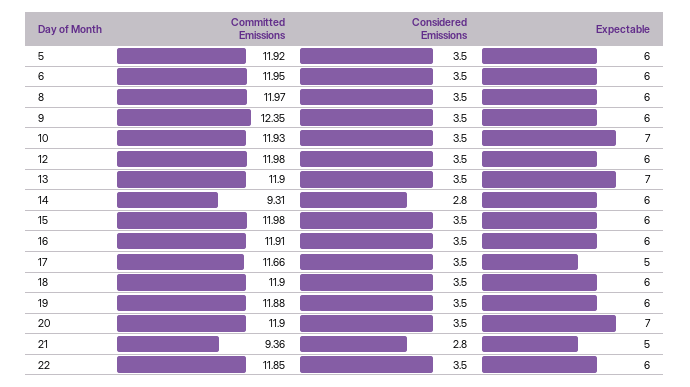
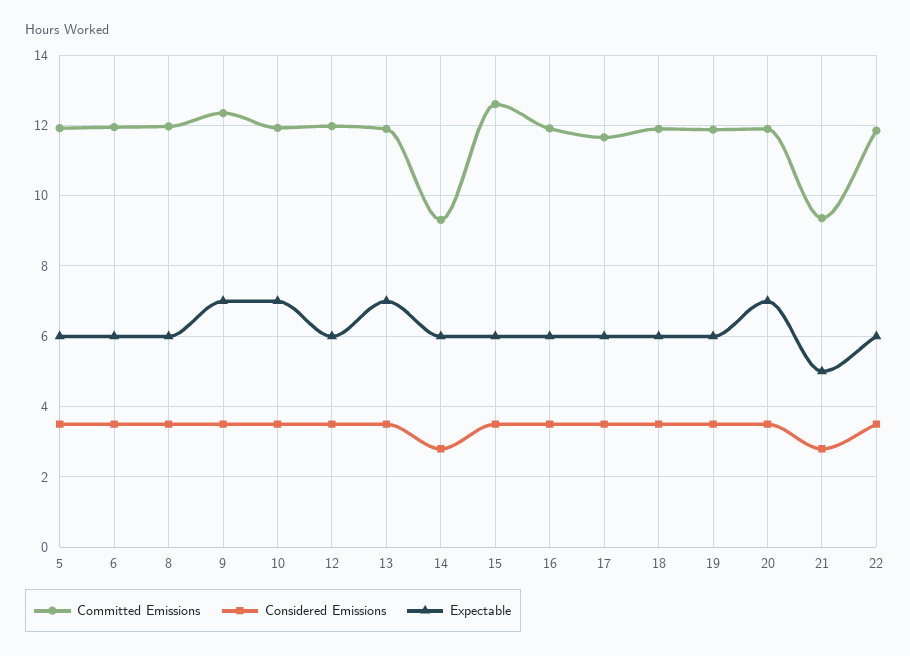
Expectable, 9: 6 -> 7
Committed Emissions, 15: 11.98 -> 12.6
Expectable, 17: 5 -> 6

